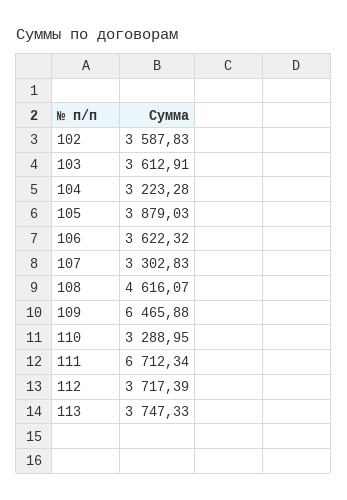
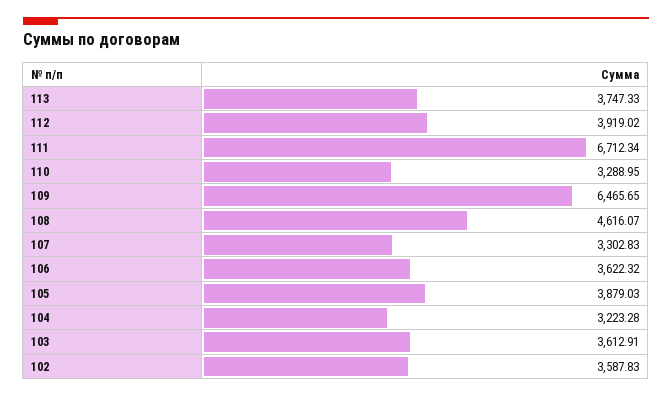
109: 6465.88 -> 6465.65
112: 3717.39 -> 3919.02

